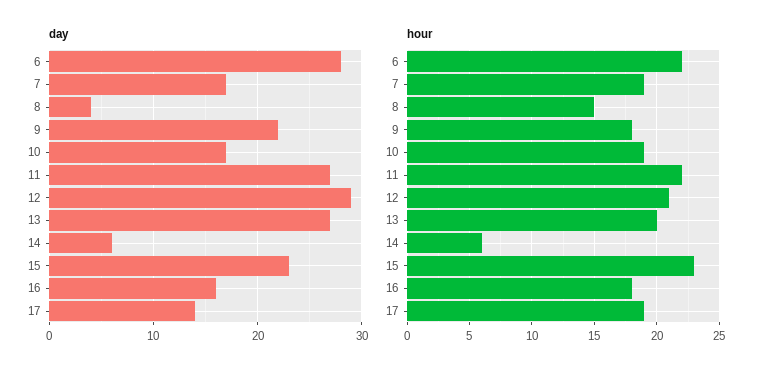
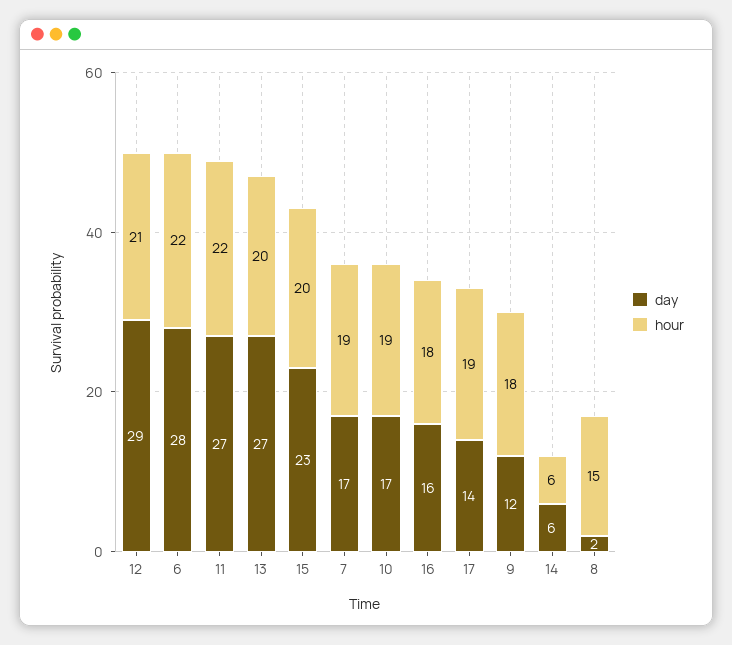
day, 8: 4 -> 2
day, 9: 22 -> 12
hour, 15: 23 -> 20

